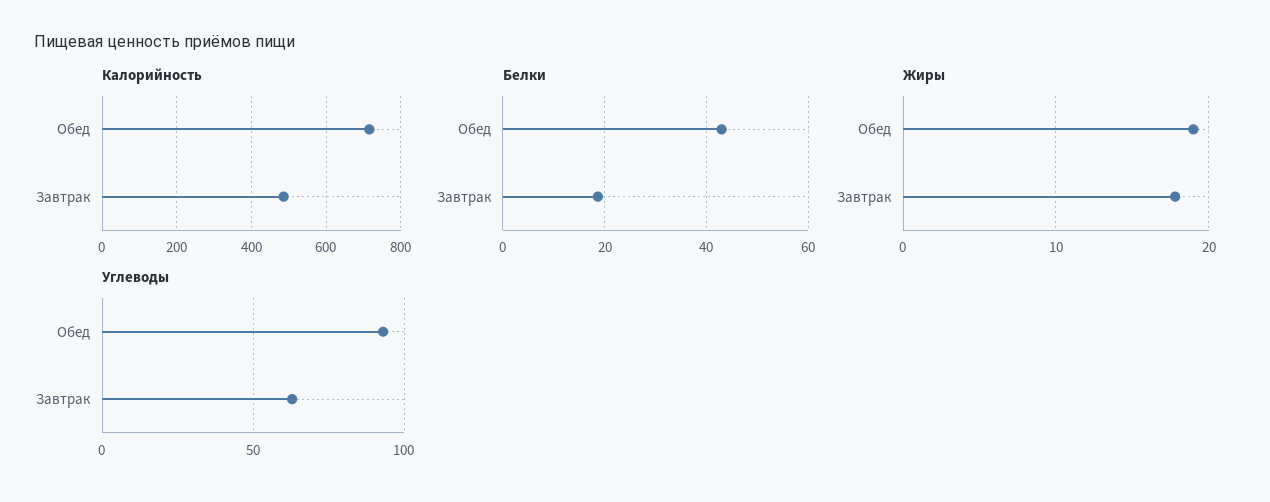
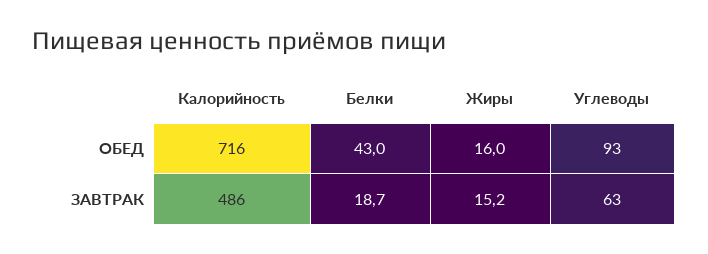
Жиры, Обед: 19 -> 16
Жиры, Завтрак: 18 -> 15.2

